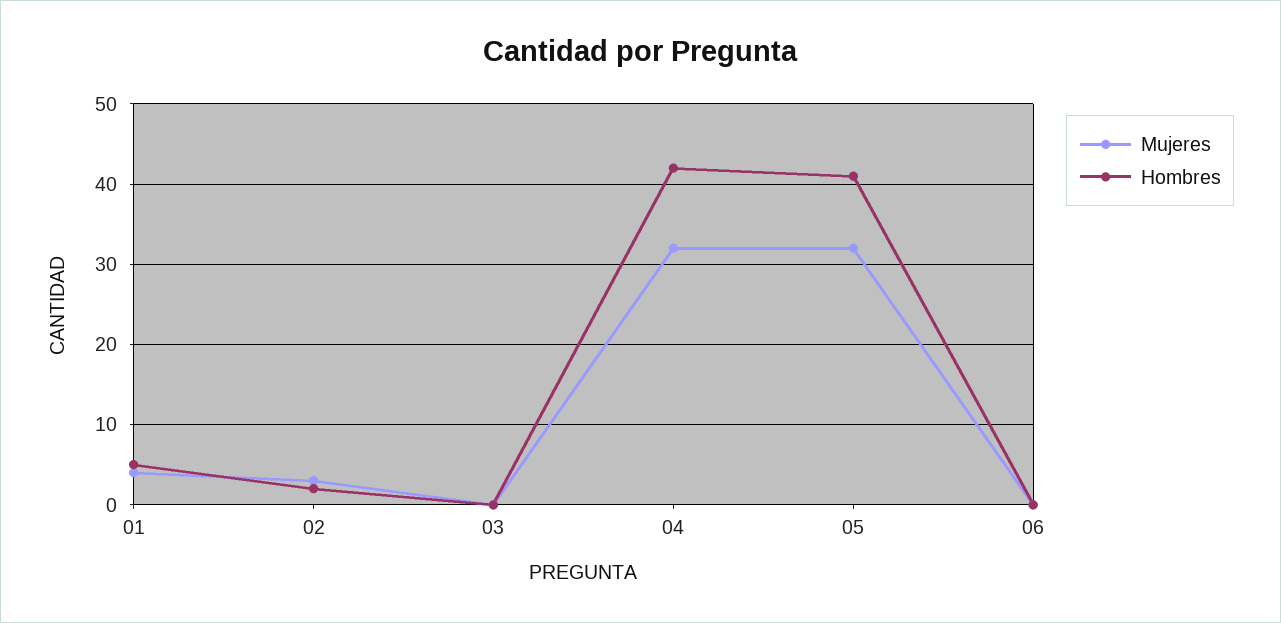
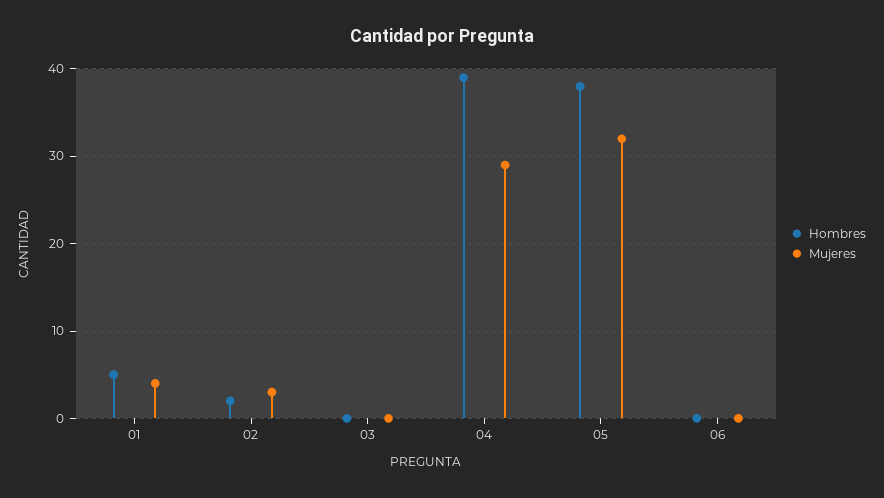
Mujeres, 04: 32 -> 29
Hombres, 04: 42 -> 39
Hombres, 05: 41 -> 38

